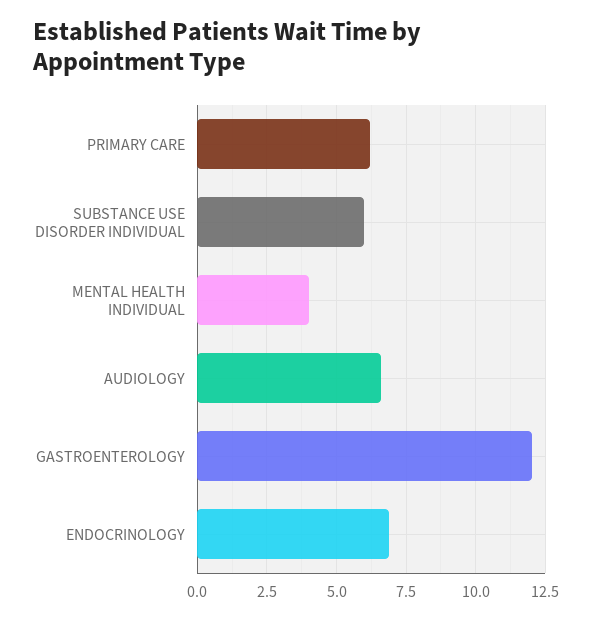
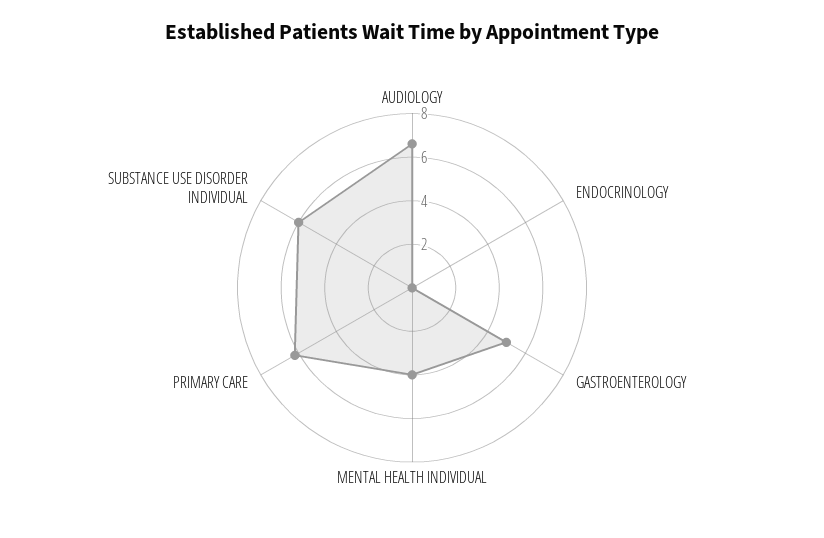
GASTROENTEROLOGY: 12 -> 5
ENDOCRINOLOGY: 7 -> 0

